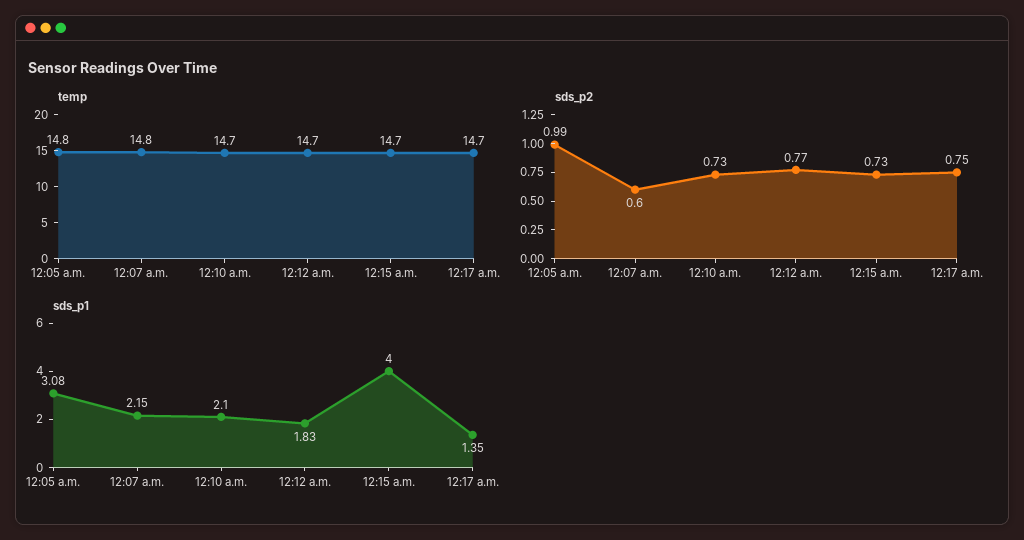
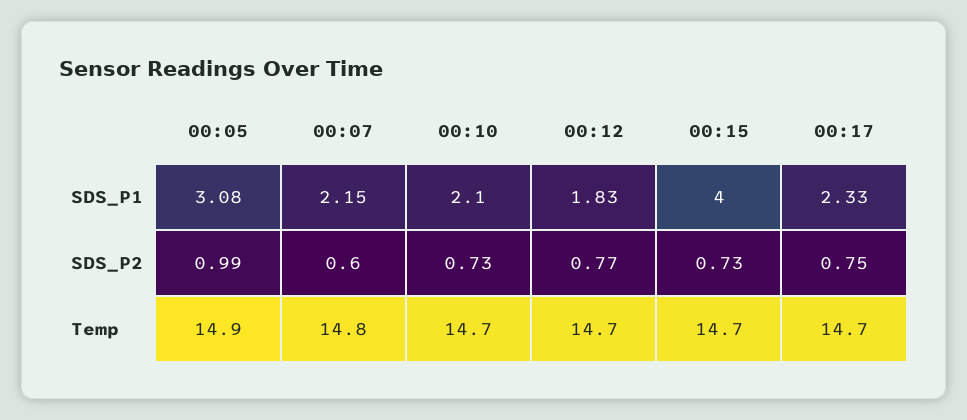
temp, 12:05 a.m.: 14.8 -> 14.9
sds_p1, 12:17 a.m.: 1.35 -> 2.33

